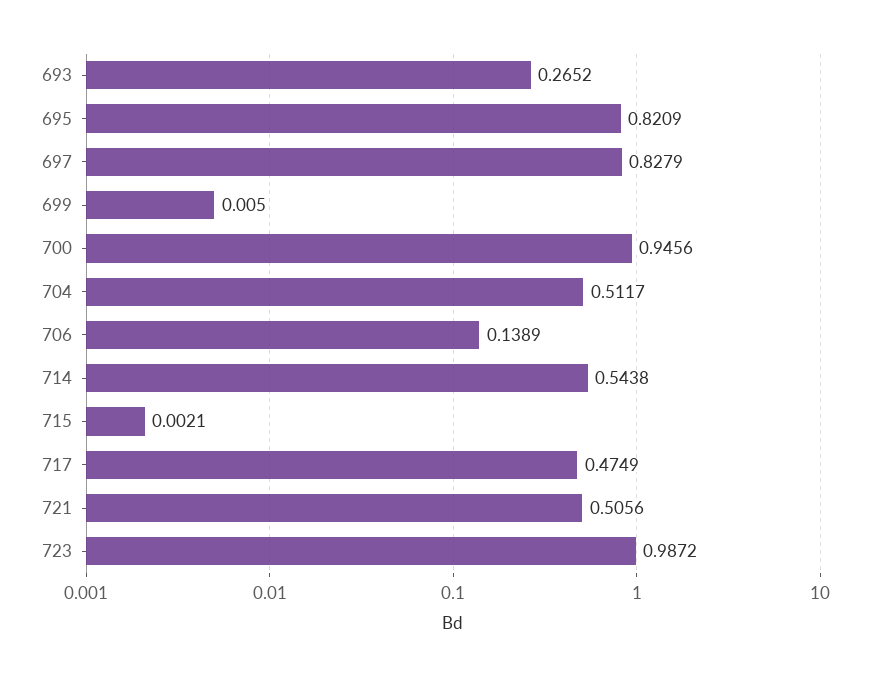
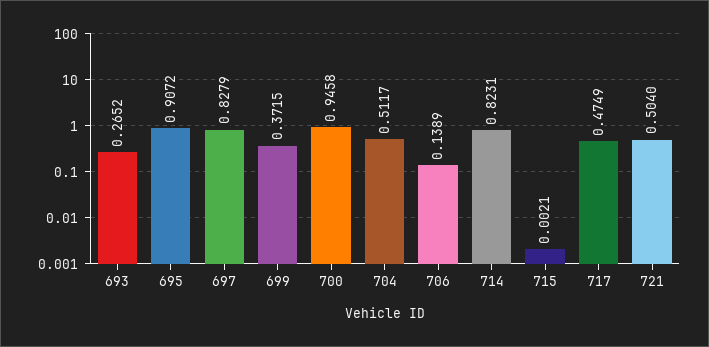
695: 0.8209 -> 0.9072
699: 0.005 -> 0.3715
700: 0.9456 -> 0.9458
714: 0.5438 -> 0.8231
721: 0.5056 -> 0.504
723: 0.9872 -> none

